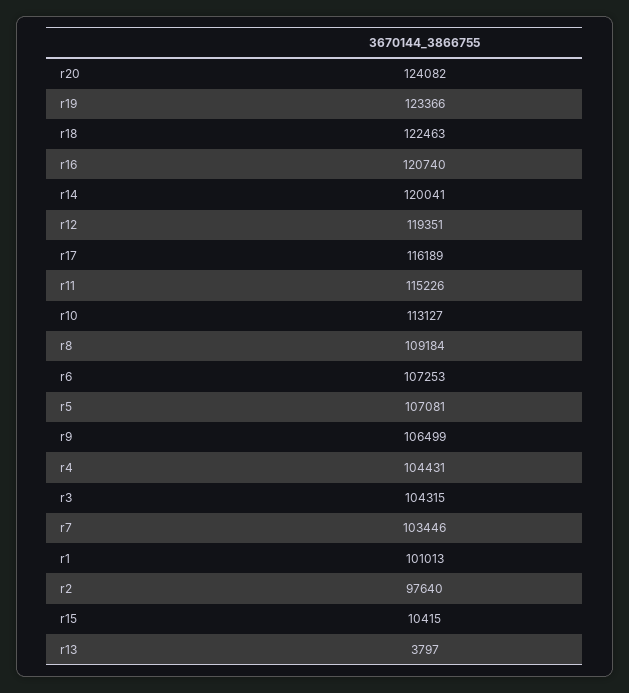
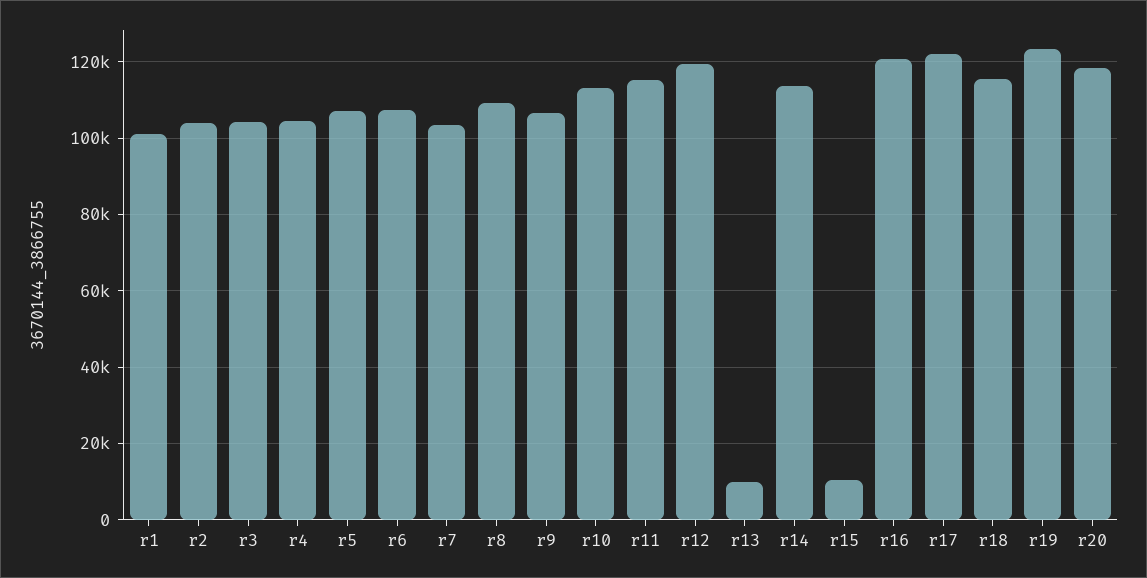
r20: 124082 -> 118000
r18: 122463 -> 116000
r14: 120041 -> 114000
r17: 116189 -> 122000
r2: 97640 -> 104000
r13: 3797 -> 10000

